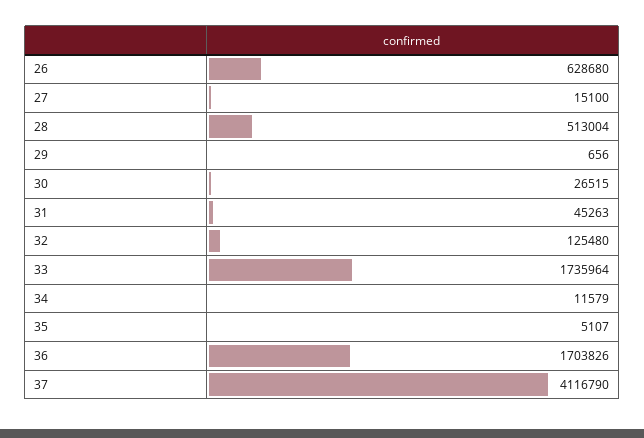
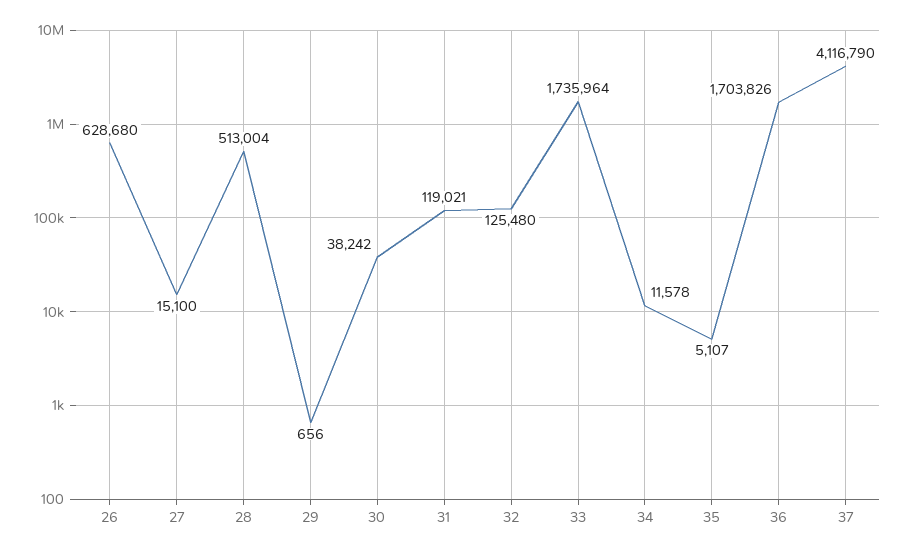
30: 26515 -> 38242
31: 45263 -> 119021
34: 11579 -> 11578

